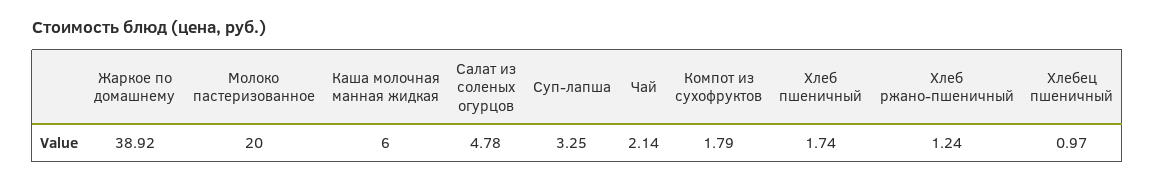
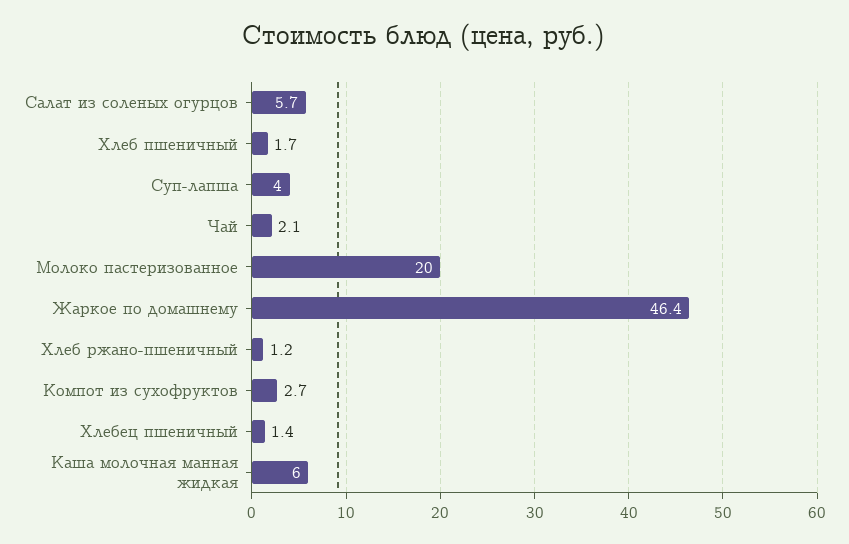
Жаркое по домашнему: 38.92 -> 46.4
Салат из соленых огурцов: 4.78 -> 5.7
Суп-лапша: 3.25 -> 4
Компот из сухофруктов: 1.79 -> 2.7
Хлебец пшеничный: 0.97 -> 1.4

